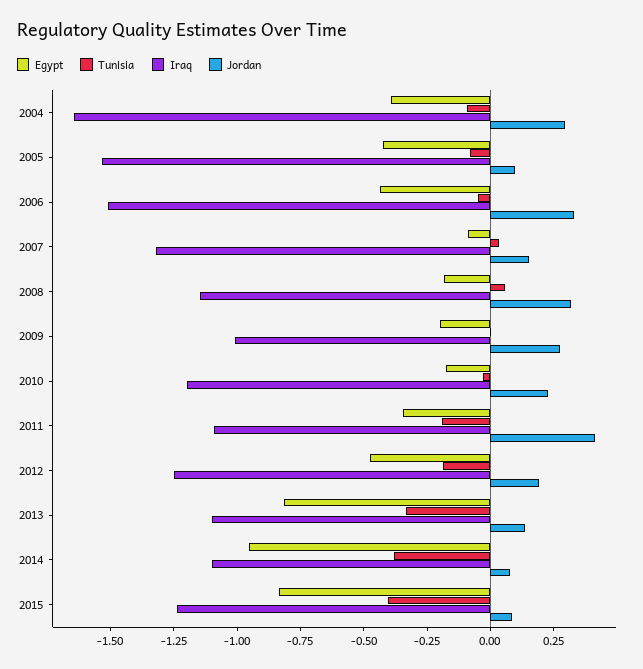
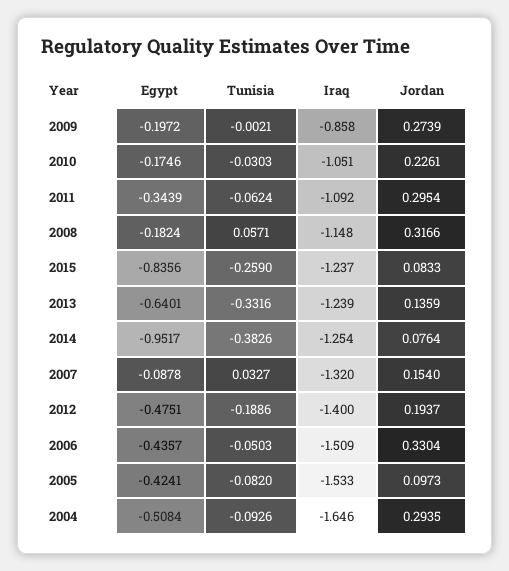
Egypt, 2004: -0.4 -> -0.5084
Iraq, 2009: -1 -> -0.858
Iraq, 2010: -1.2 -> -1.051
Tunisia, 2011: -0.2 -> -0.0624
Jordan, 2011: 0.4 -> 0.2954
Iraq, 2012: -1.25 -> -1.4
Egypt, 2013: -0.8 -> -0.6401
Iraq, 2013: -1.1 -> -1.239
Iraq, 2014: -1.1 -> -1.254
Tunisia, 2015: -0.4 -> -0.259

